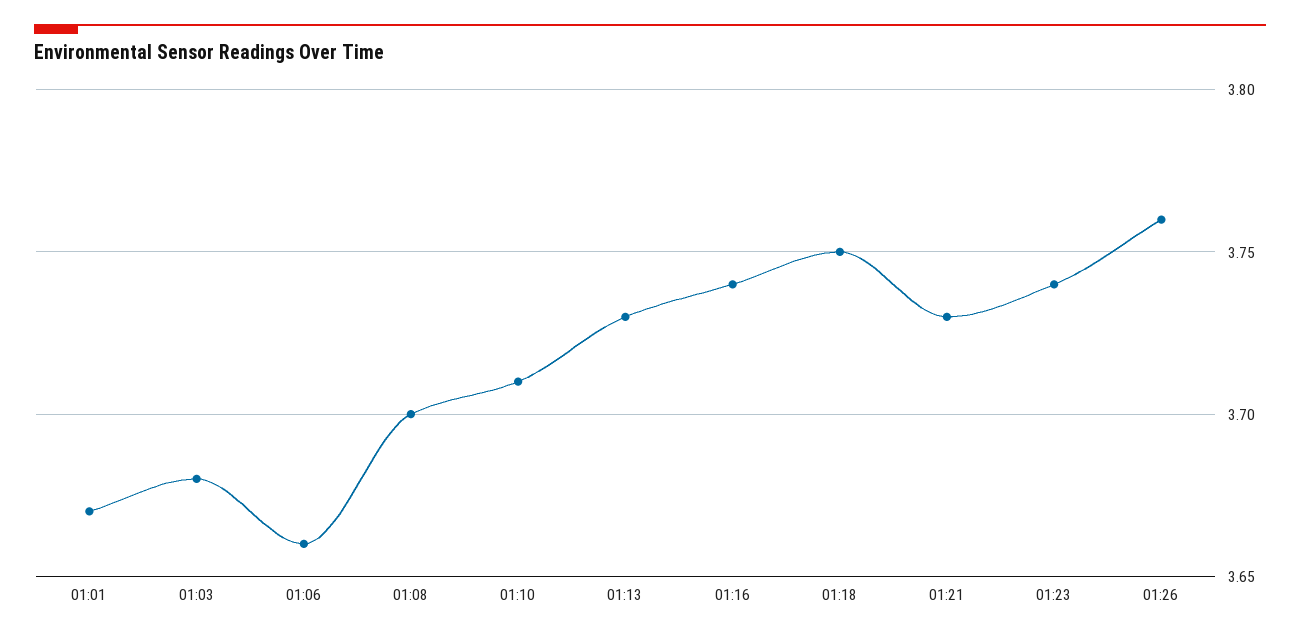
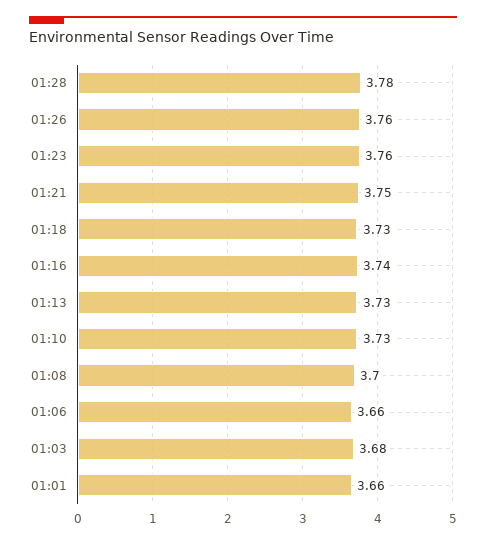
01:01: 3.67 -> 3.66
01:10: 3.71 -> 3.73
01:18: 3.75 -> 3.73
01:21: 3.73 -> 3.75
01:23: 3.74 -> 3.76
01:28: none -> 3.78

